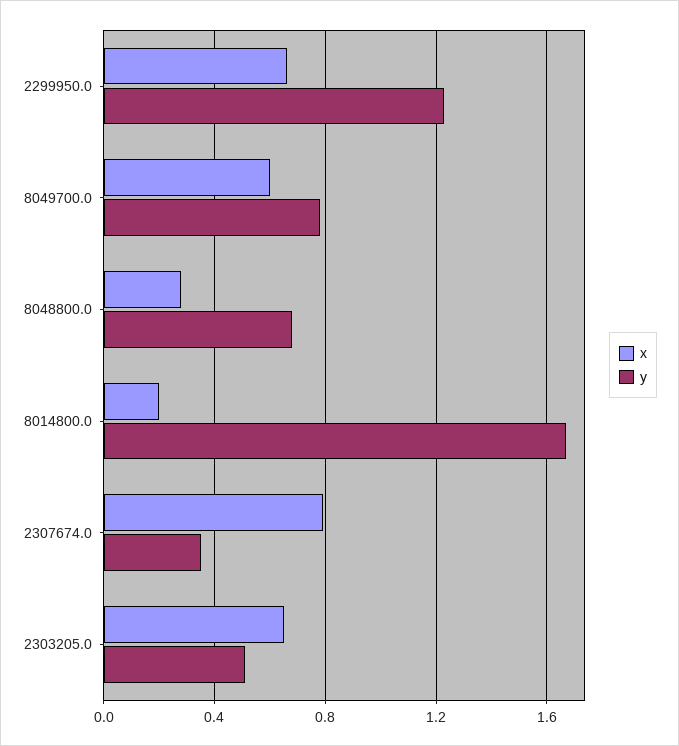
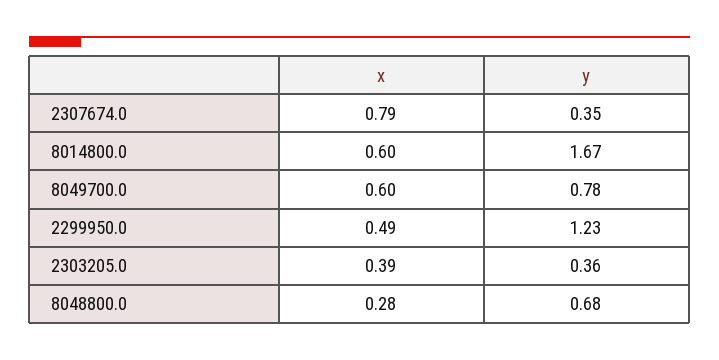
x, 2299950.0: 0.65 -> 0.49
x, 8014800.0: 0.2 -> 0.6
x, 2303205.0: 0.65 -> 0.39
y, 2303205.0: 0.5 -> 0.36

